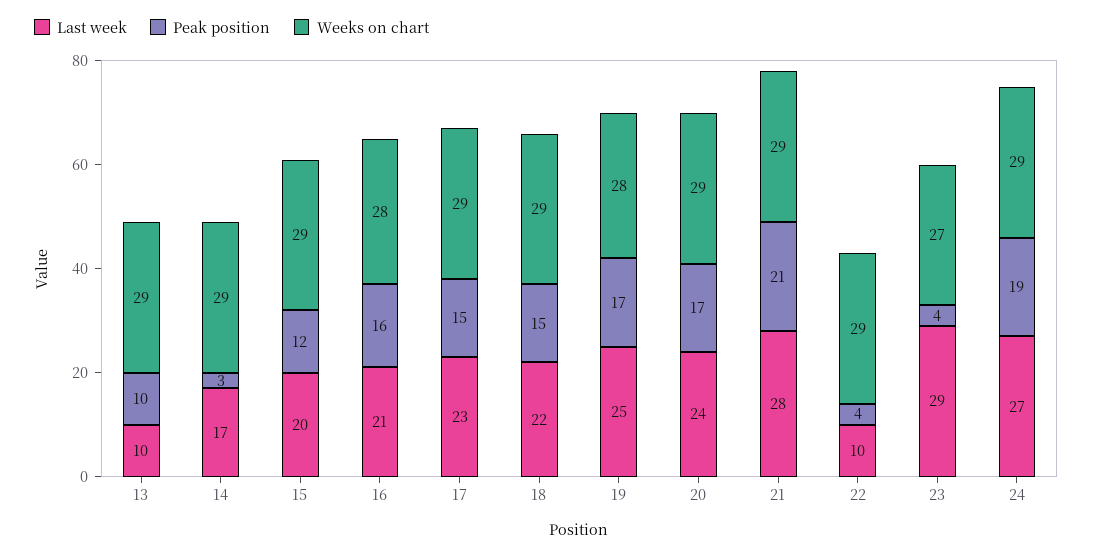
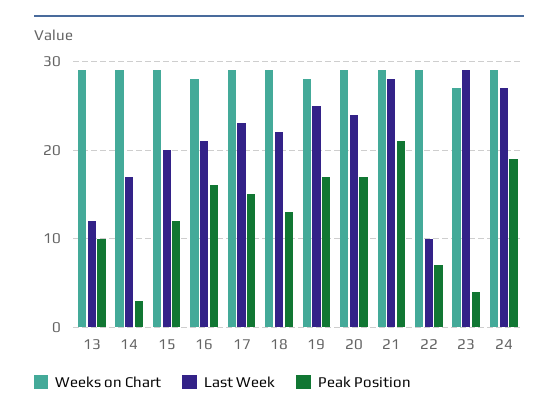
Last week, 13: 10 -> 12
Peak position, 18: 15 -> 13
Peak position, 22: 4 -> 7

